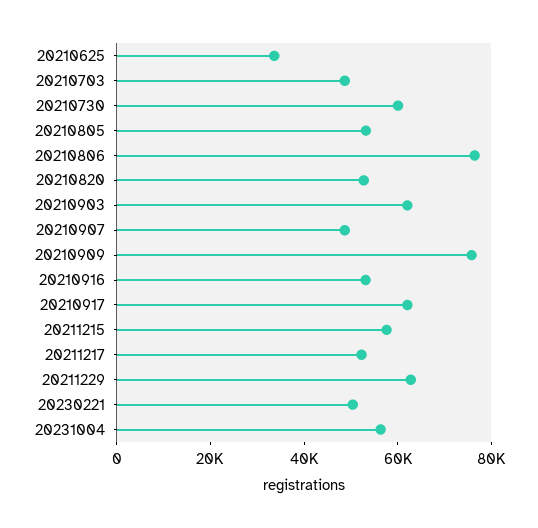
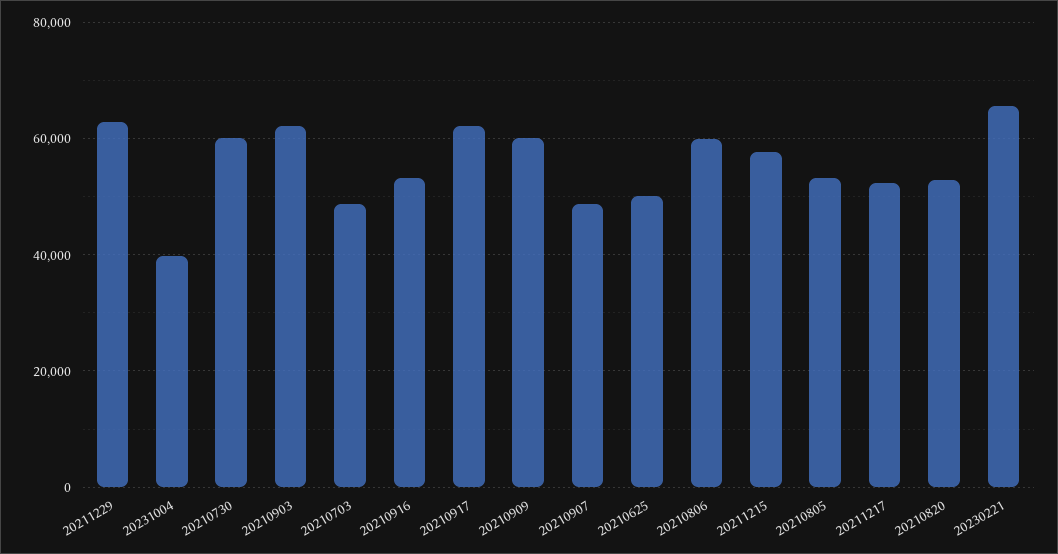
20210625: 35000 -> 50000
20210806: 75000 -> 60000
20210909: 75000 -> 60000
20230221: 50000 -> 66000
20231004: 55000 -> 40000

